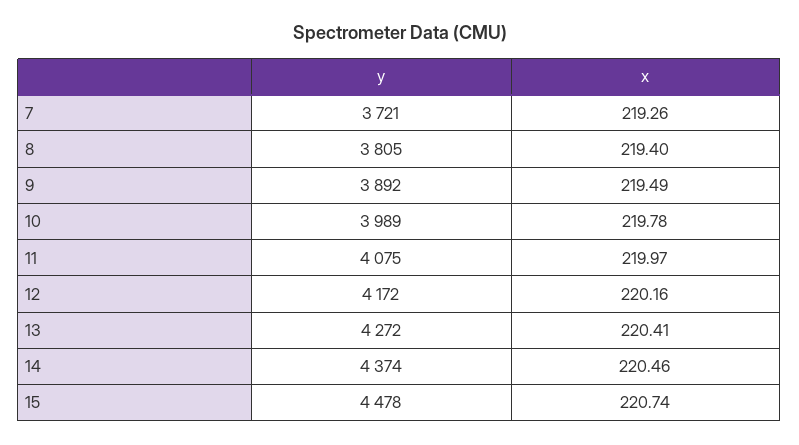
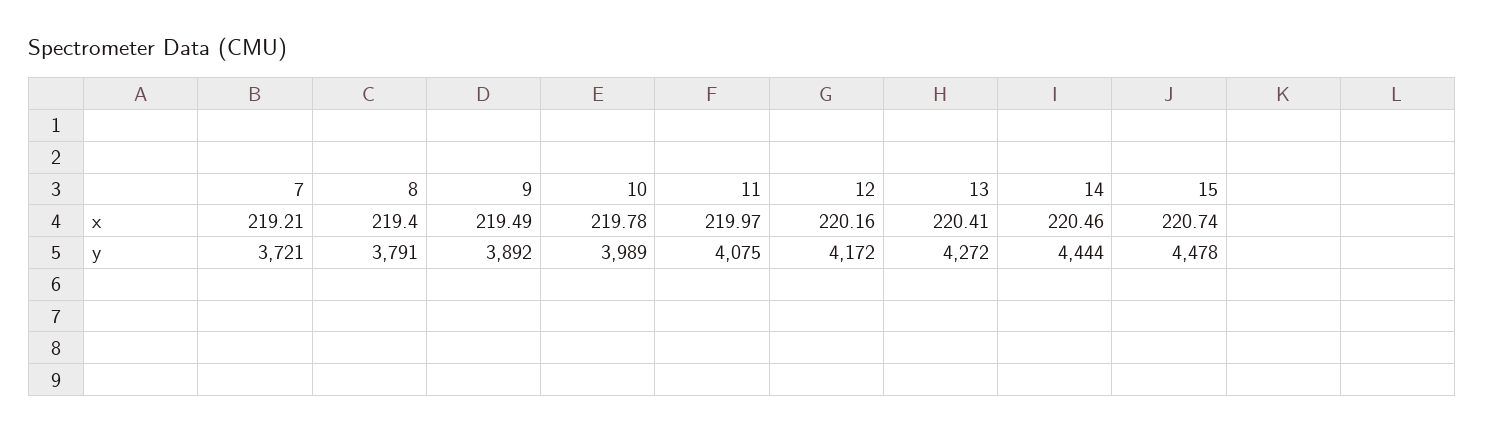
x, 7: 219.26 -> 219.21
y, 8: 3805 -> 3791
y, 14: 4374 -> 4444

